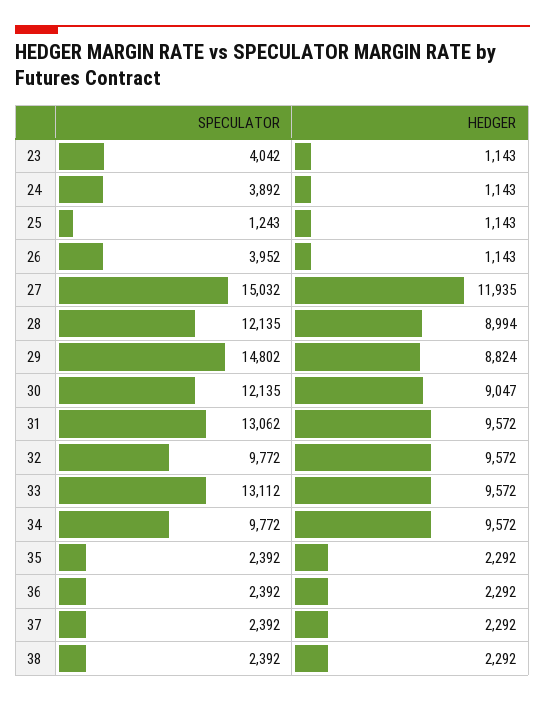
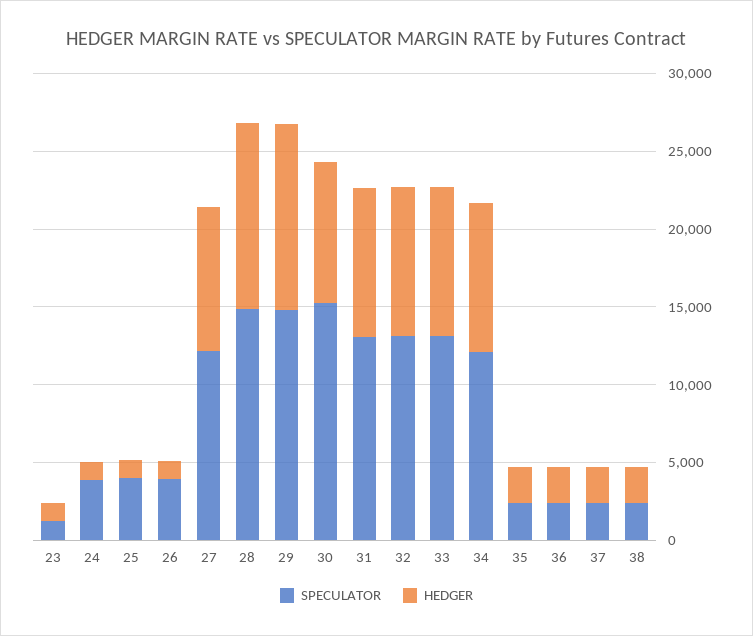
SPECULATOR, 23: 4042 -> 1000
SPECULATOR, 25: 1243 -> 4000
SPECULATOR, 27: 15032 -> 12000
HEDGER, 27: 11935 -> 9000
SPECULATOR, 28: 12135 -> 15000
HEDGER, 28: 8994 -> 12000
HEDGER, 29: 8824 -> 12000
SPECULATOR, 30: 12135 -> 15000
SPECULATOR, 32: 9772 -> 13000
SPECULATOR, 34: 9772 -> 12000

